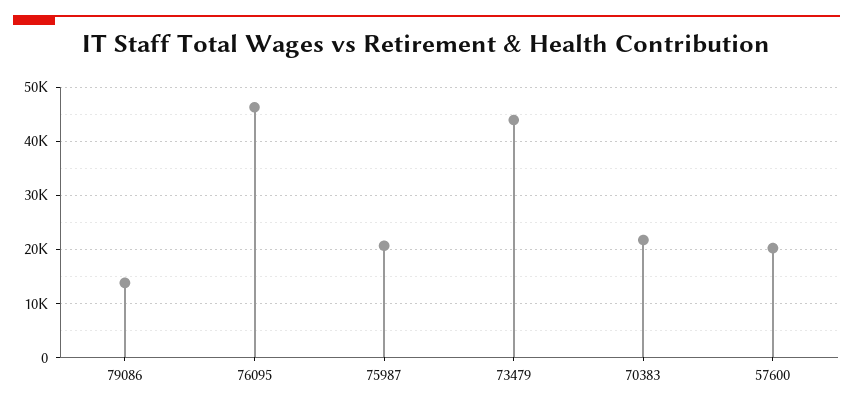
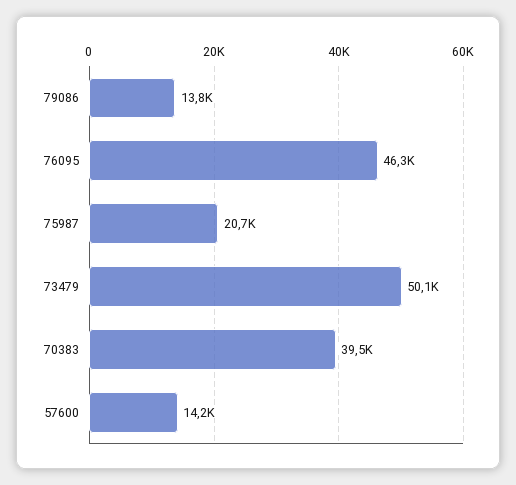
73479: 44000 -> 50100
70383: 22000 -> 39500
57600: 20000 -> 14200

